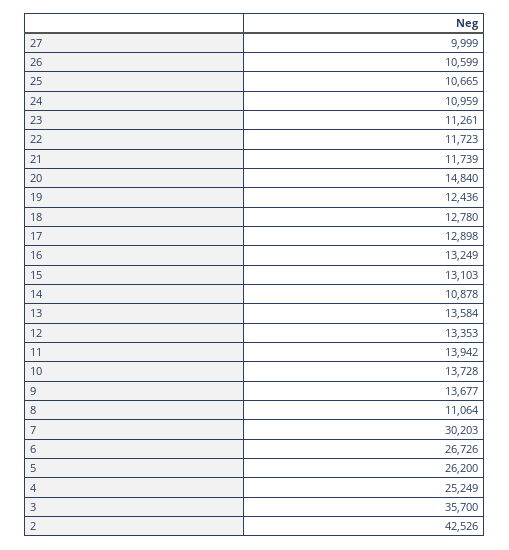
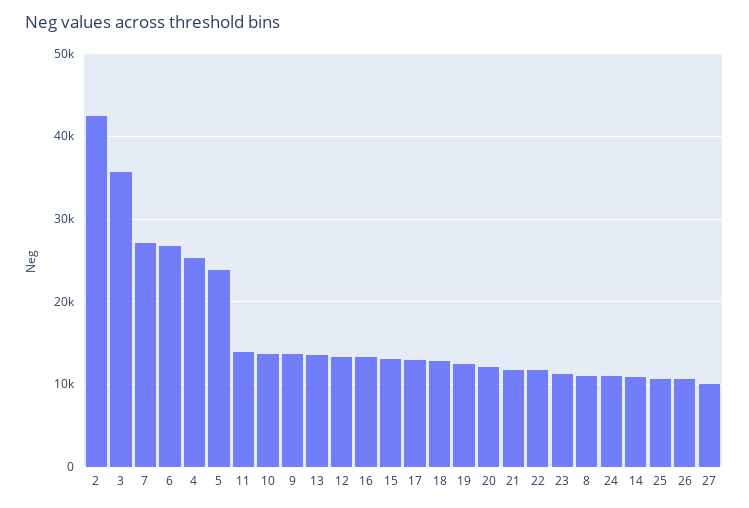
20: 14840 -> 12000
7: 30203 -> 27000
5: 26200 -> 24000

